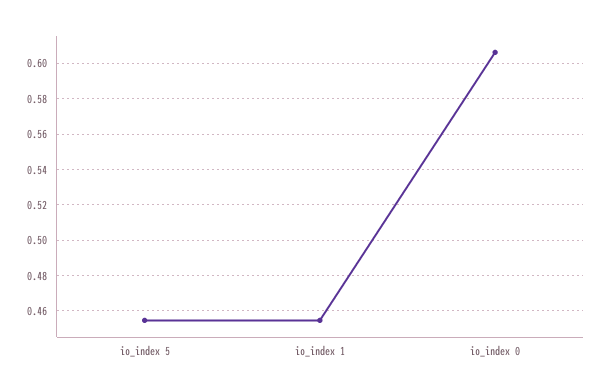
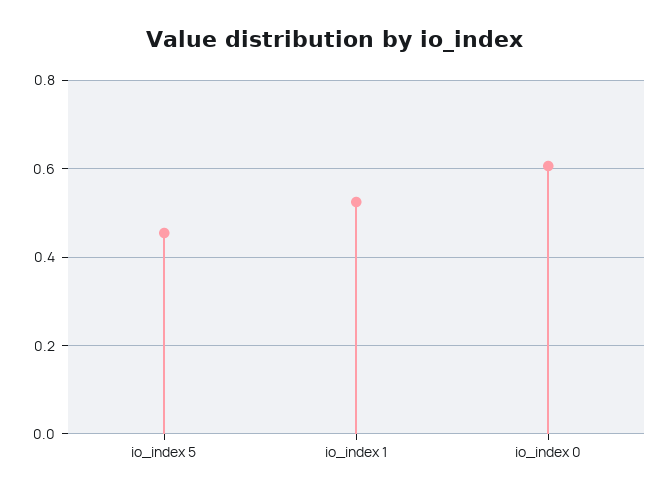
io_index 1: 0.455 -> 0.52

